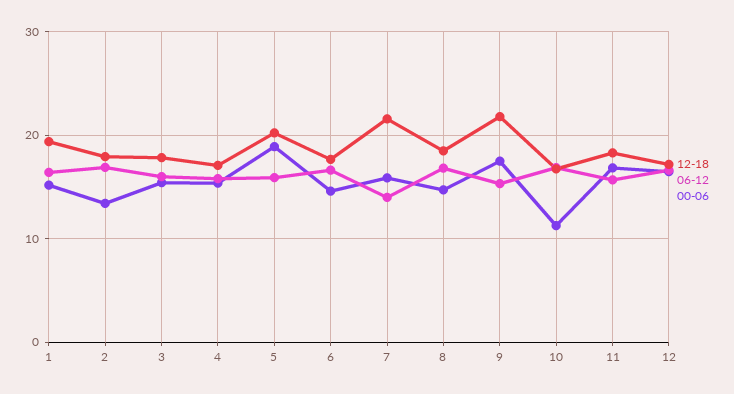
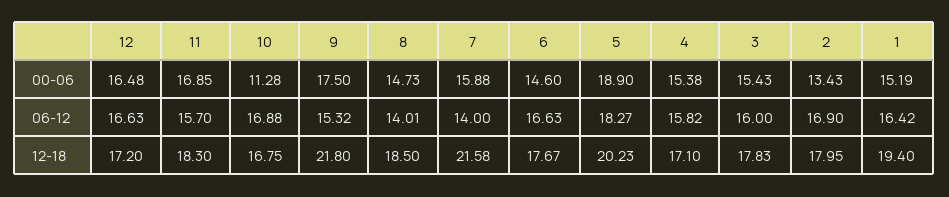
06-12, 5: 16 -> 18.27
06-12, 8: 17 -> 14.01

